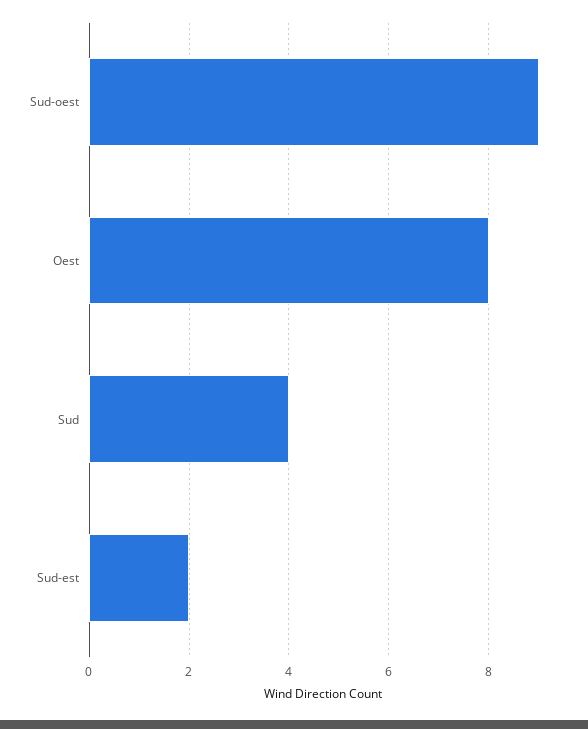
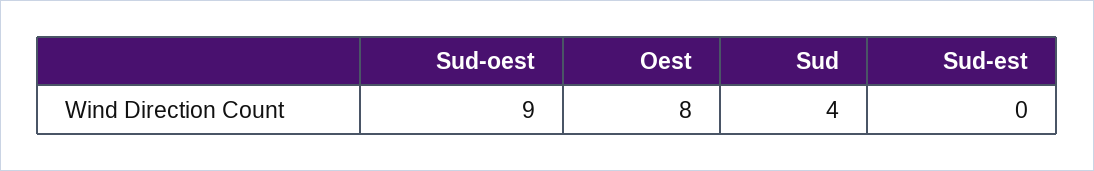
Sud-est: 2 -> 0

